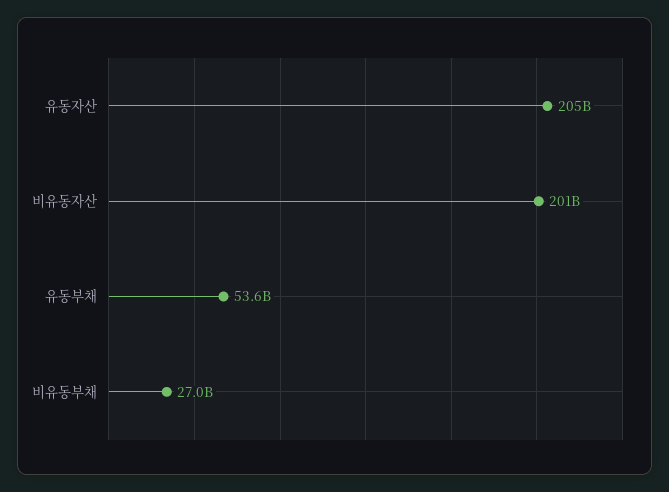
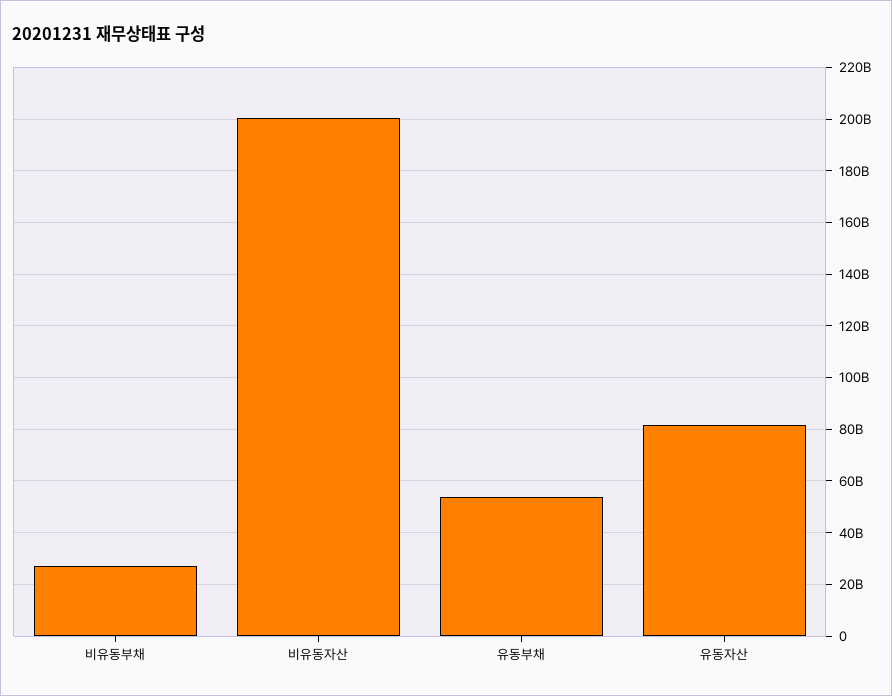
유동자산: 205000000000 -> 82500000000

